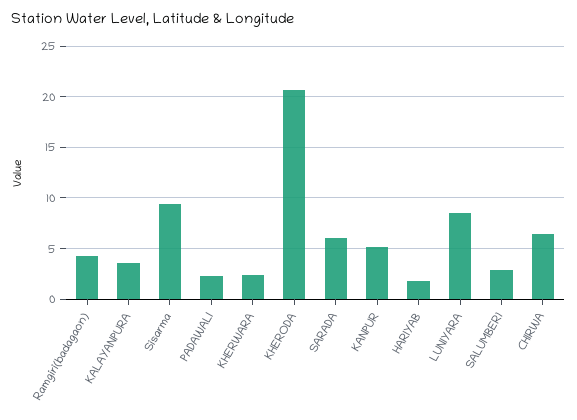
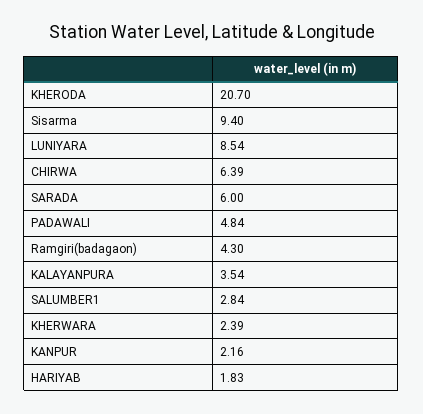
PADAWALI: 2 -> 4.84
KANPUR: 5 -> 2.16

